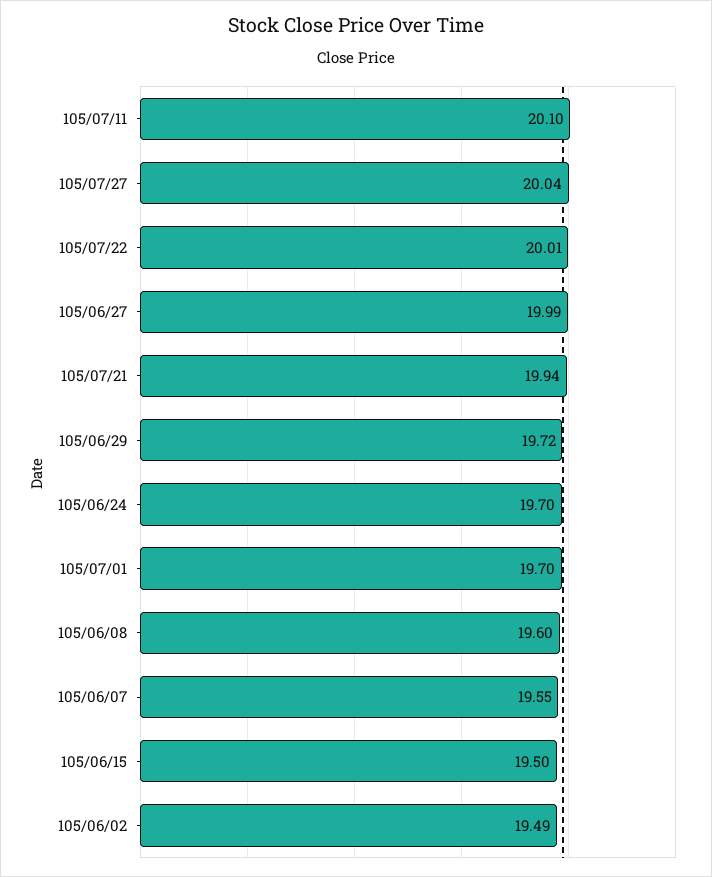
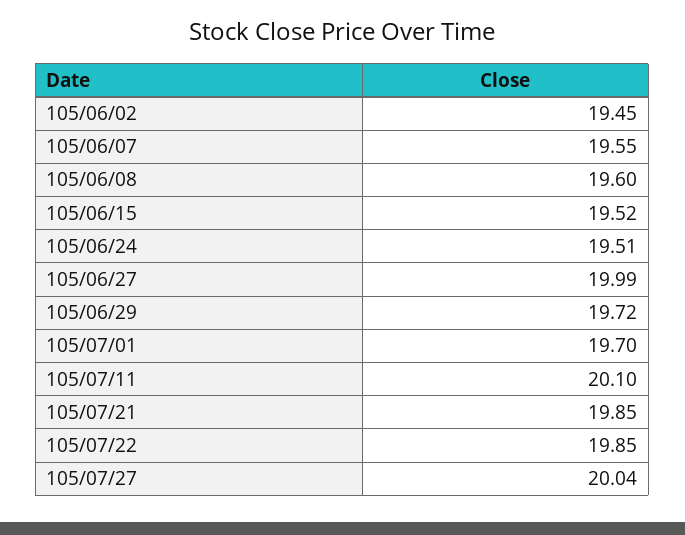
105/07/22: 20.01 -> 19.85
105/07/21: 19.94 -> 19.85
105/06/24: 19.7 -> 19.51
105/06/15: 19.5 -> 19.52
105/06/02: 19.49 -> 19.45

